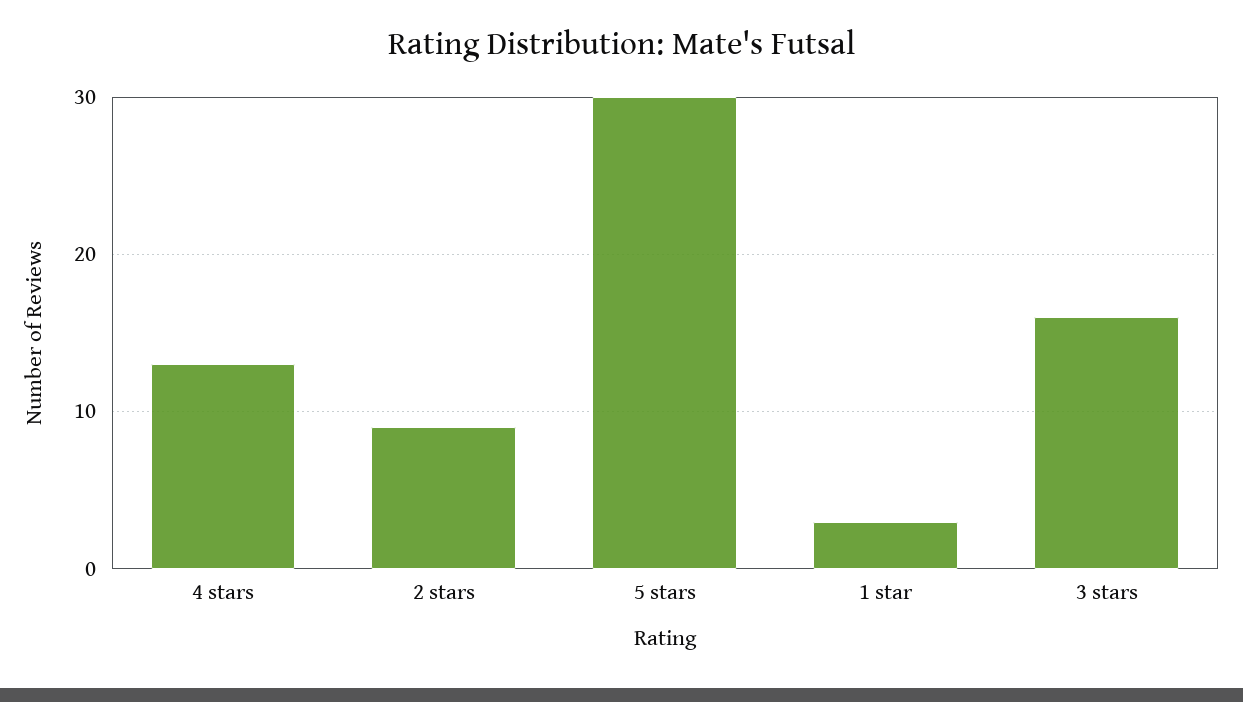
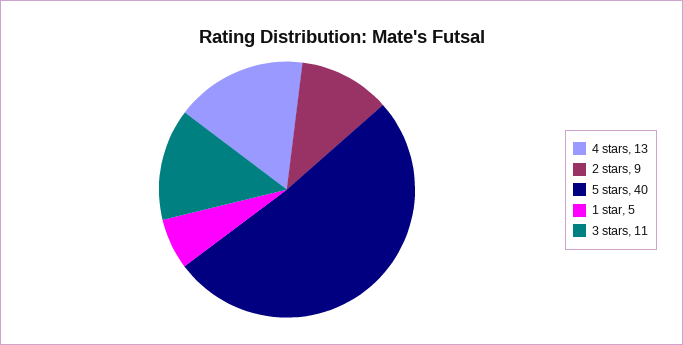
5 stars: 30 -> 40
1 star: 3 -> 5
3 stars: 16 -> 11

